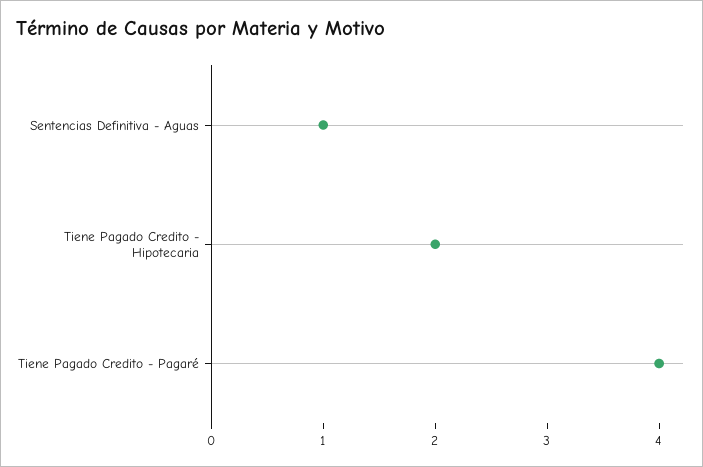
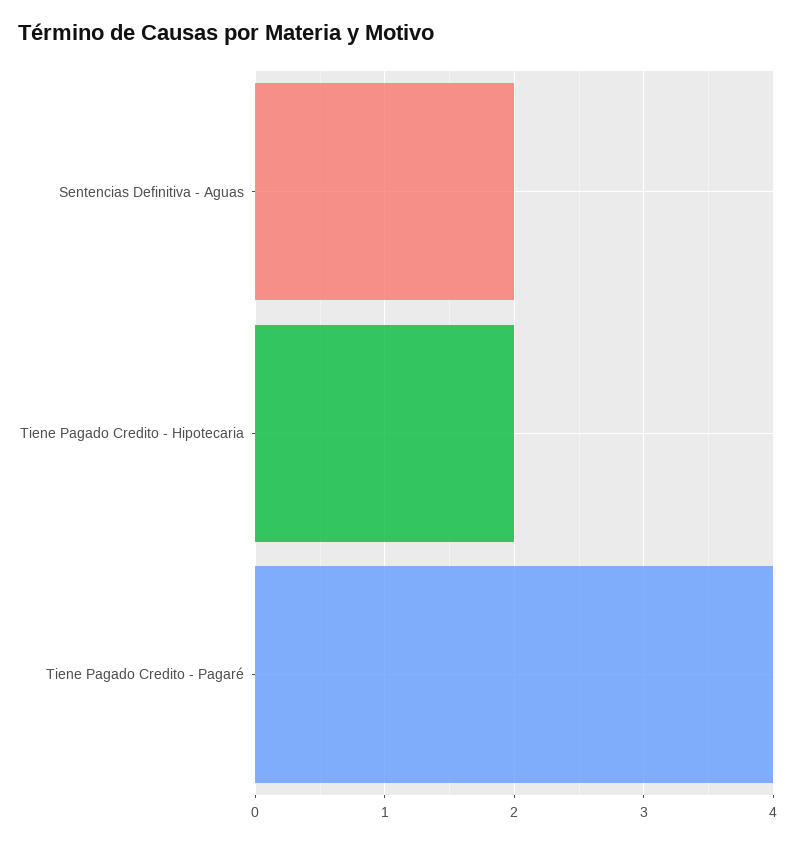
Sentencias Definitiva - Aguas: 1 -> 2

